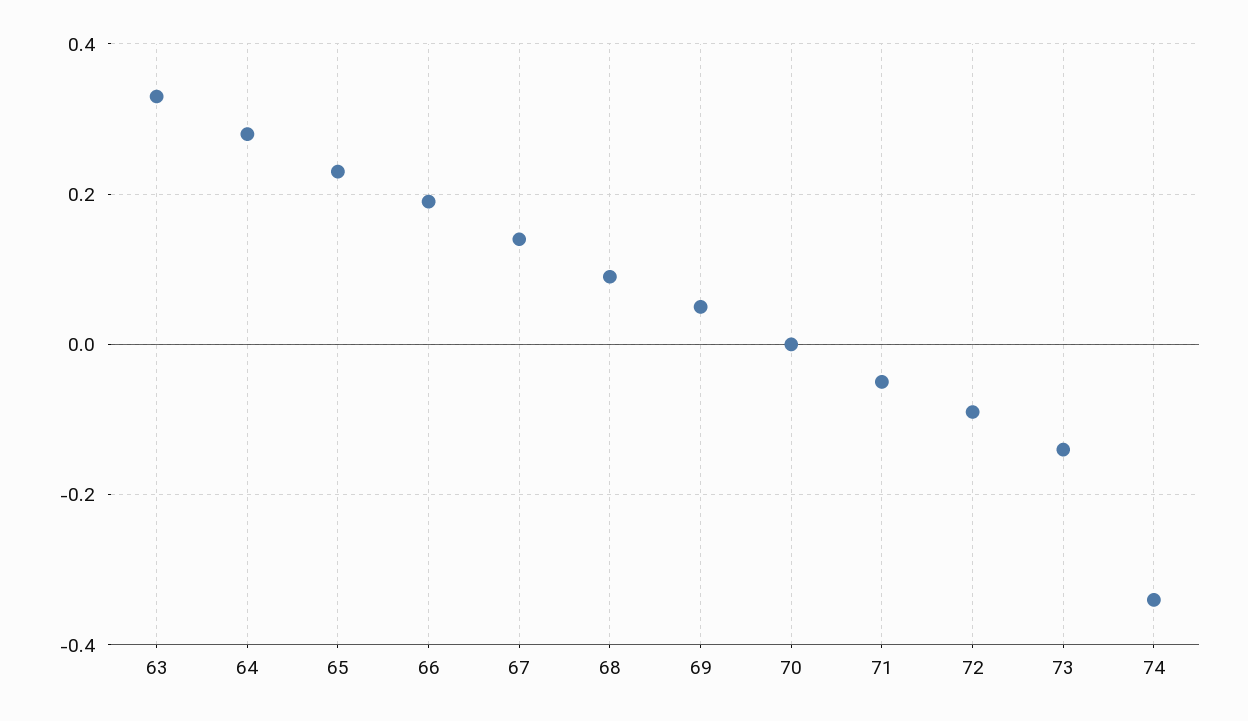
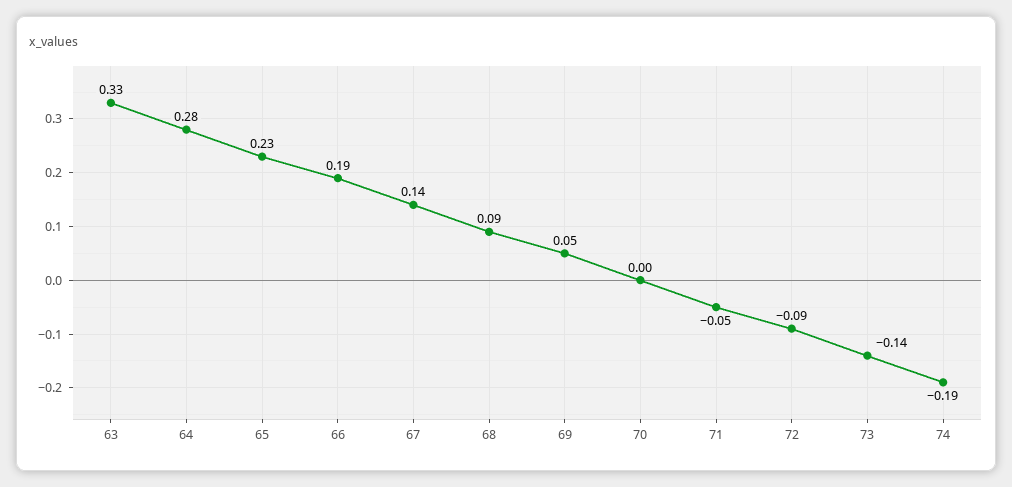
74: -0.35 -> -0.19

